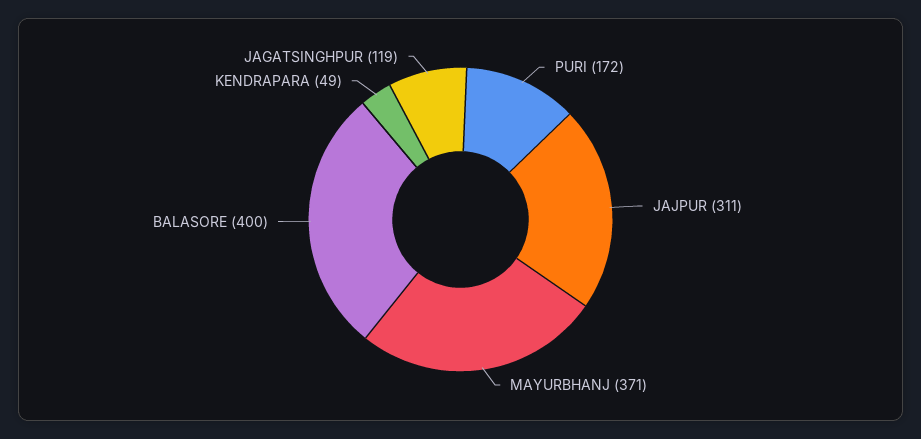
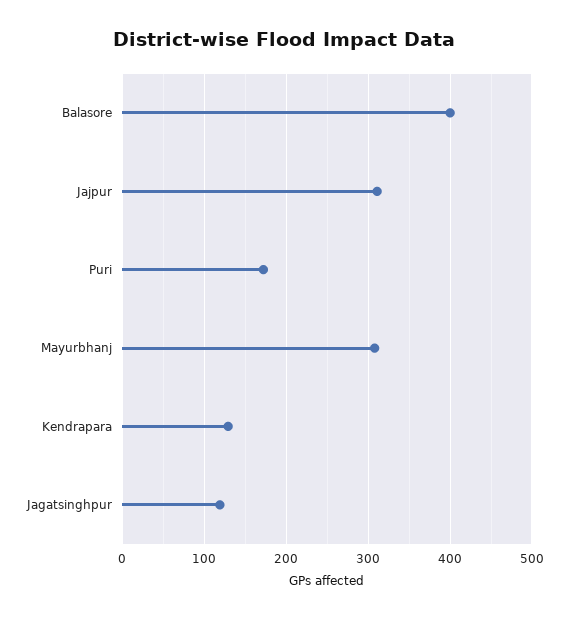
MAYURBHANJ: 371 -> 310
KENDRAPARA: 49 -> 130

